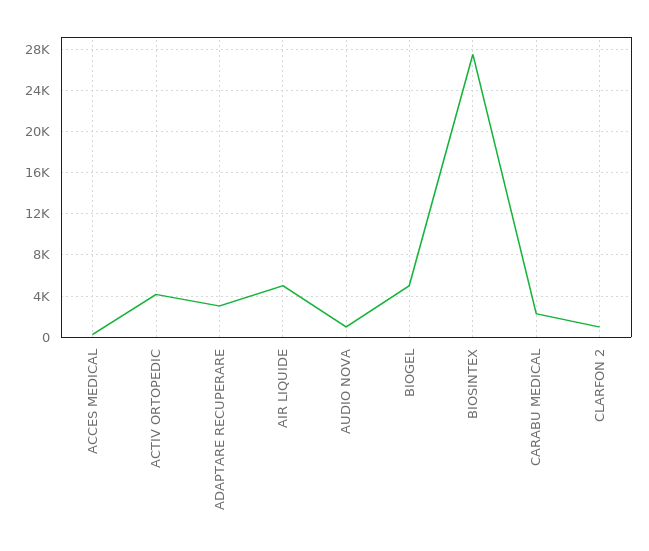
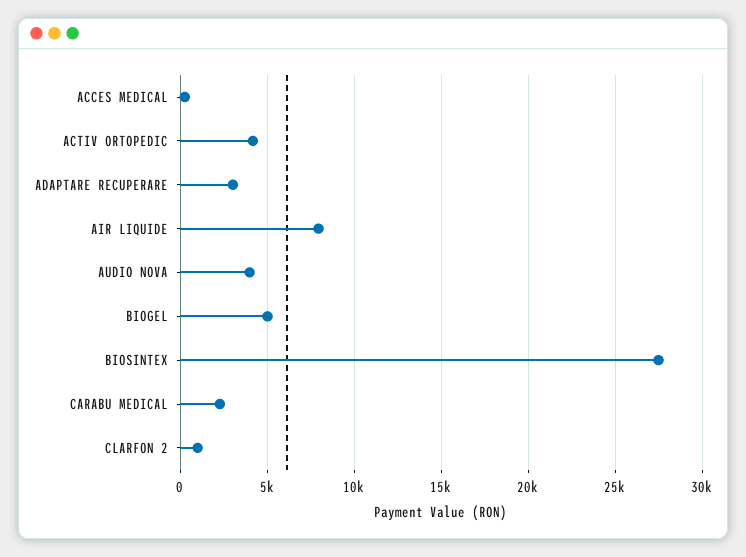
AIR LIQUIDE: 5000 -> 8000
AUDIO NOVA: 1000 -> 4000

